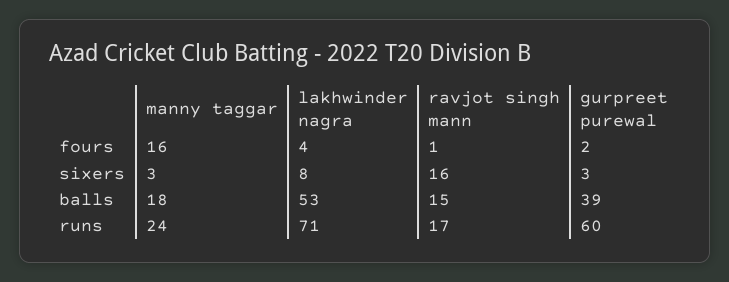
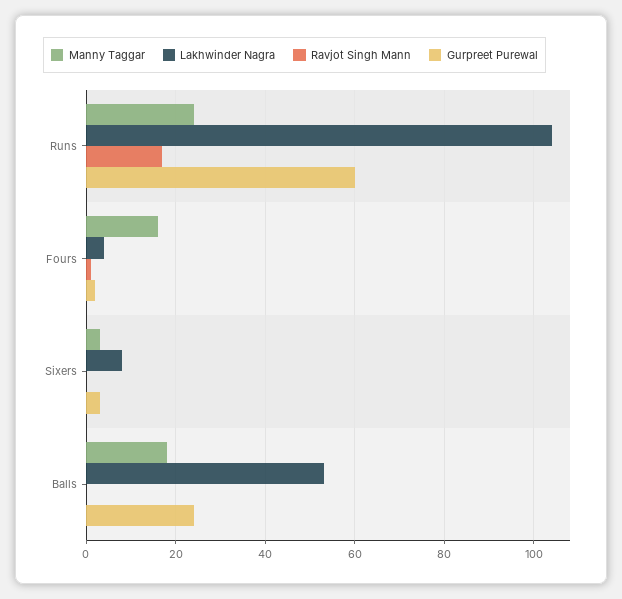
ravjot singh mann, sixers: 16 -> 0
ravjot singh mann, balls: 15 -> 0
gurpreet purewal, balls: 39 -> 25
lakhwinder nagra, runs: 71 -> 105

